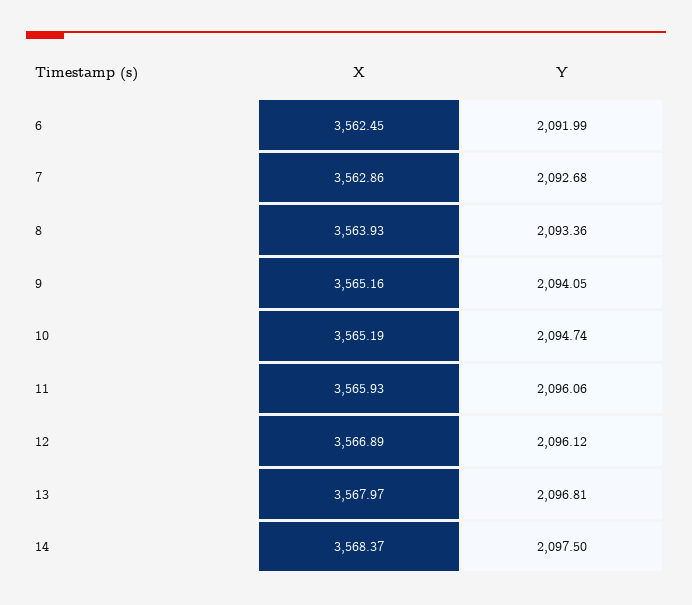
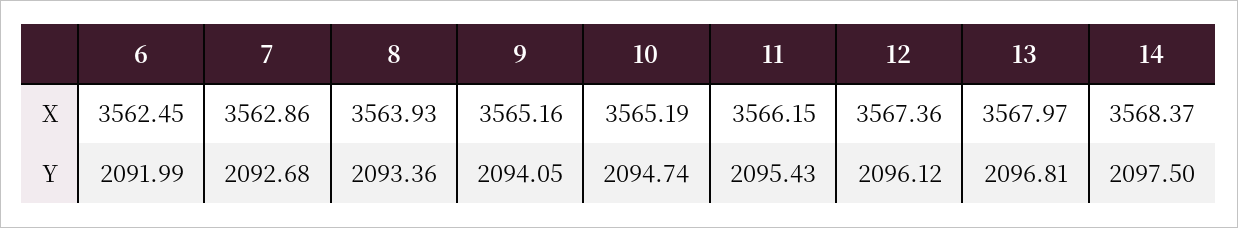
X, 11: 3565.93 -> 3566.15
Y, 11: 2096.06 -> 2095.43
X, 12: 3566.89 -> 3567.36

